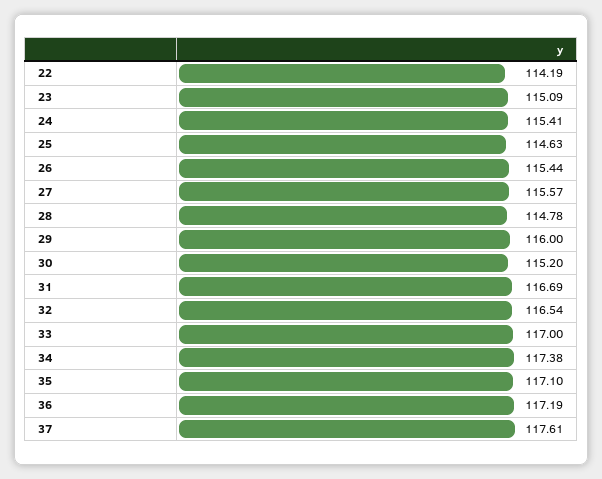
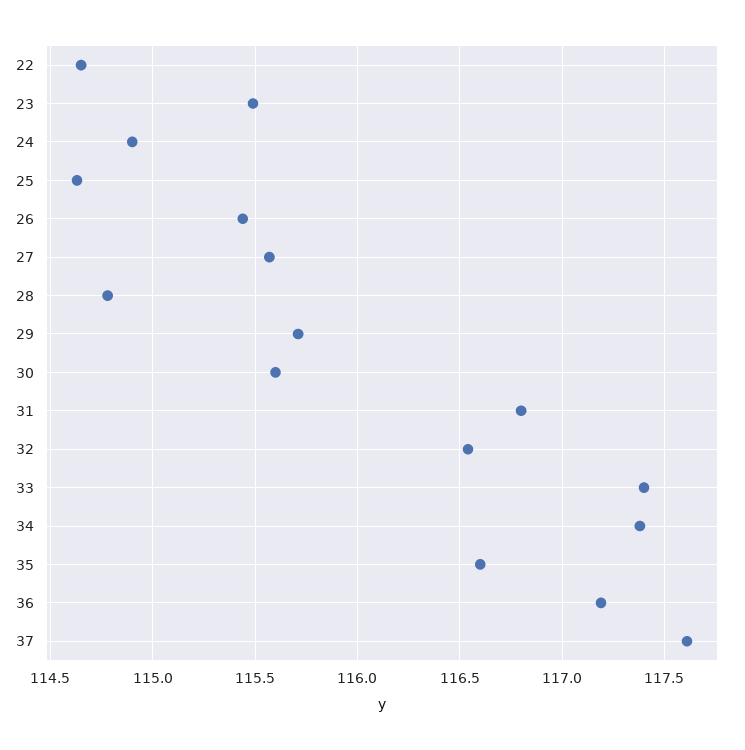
22: 114.19 -> 114.65
23: 115.09 -> 115.5
24: 115.41 -> 114.9
29: 116 -> 115.7
30: 115.2 -> 115.6
31: 116.69 -> 116.8
33: 117 -> 117.4
35: 117.1 -> 116.6

